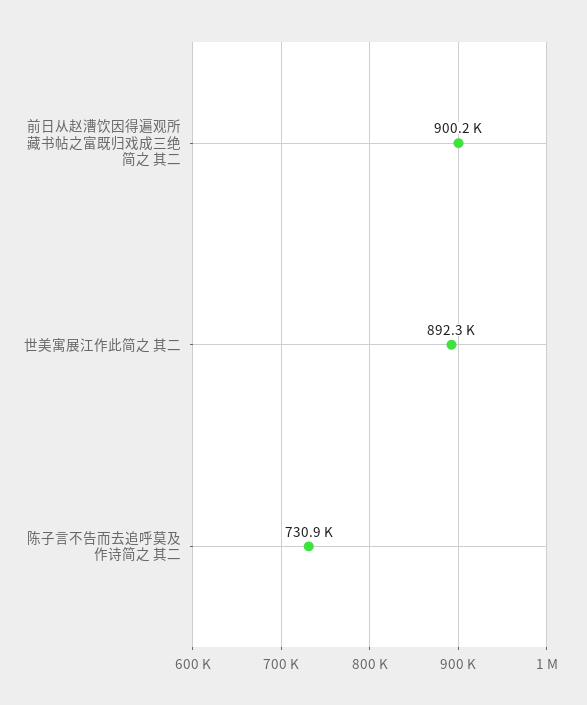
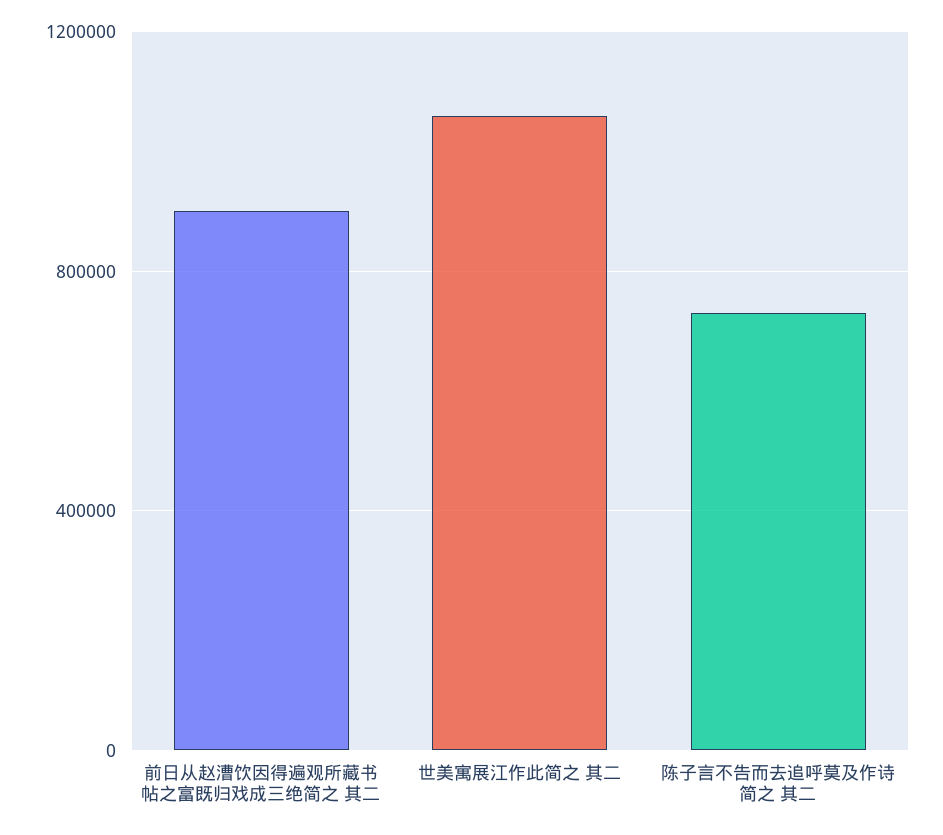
世美寓展江作此简之 其二: 892300 -> 1050000

